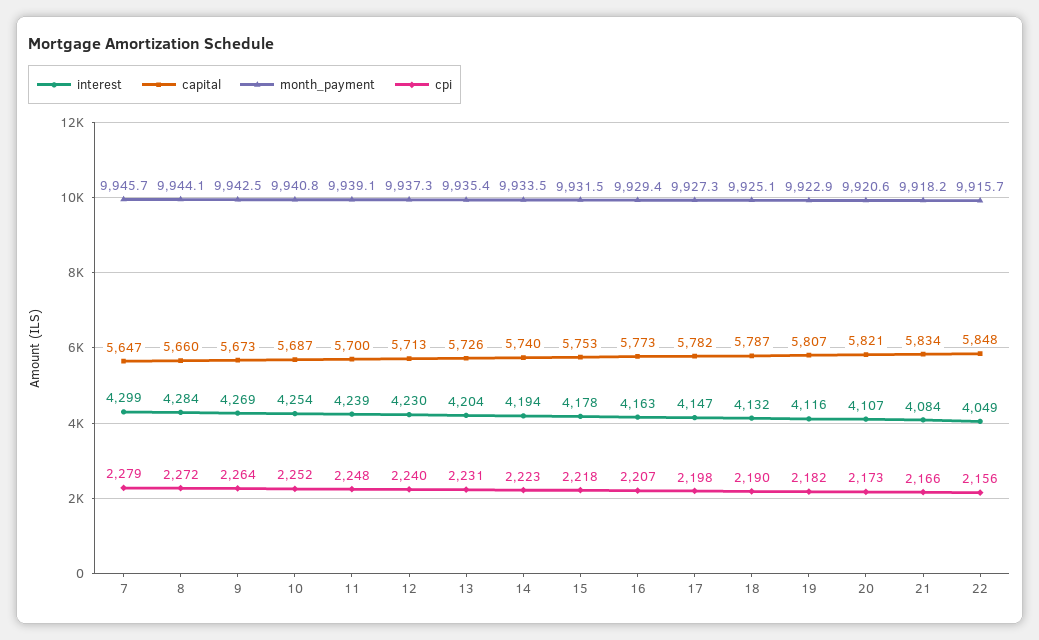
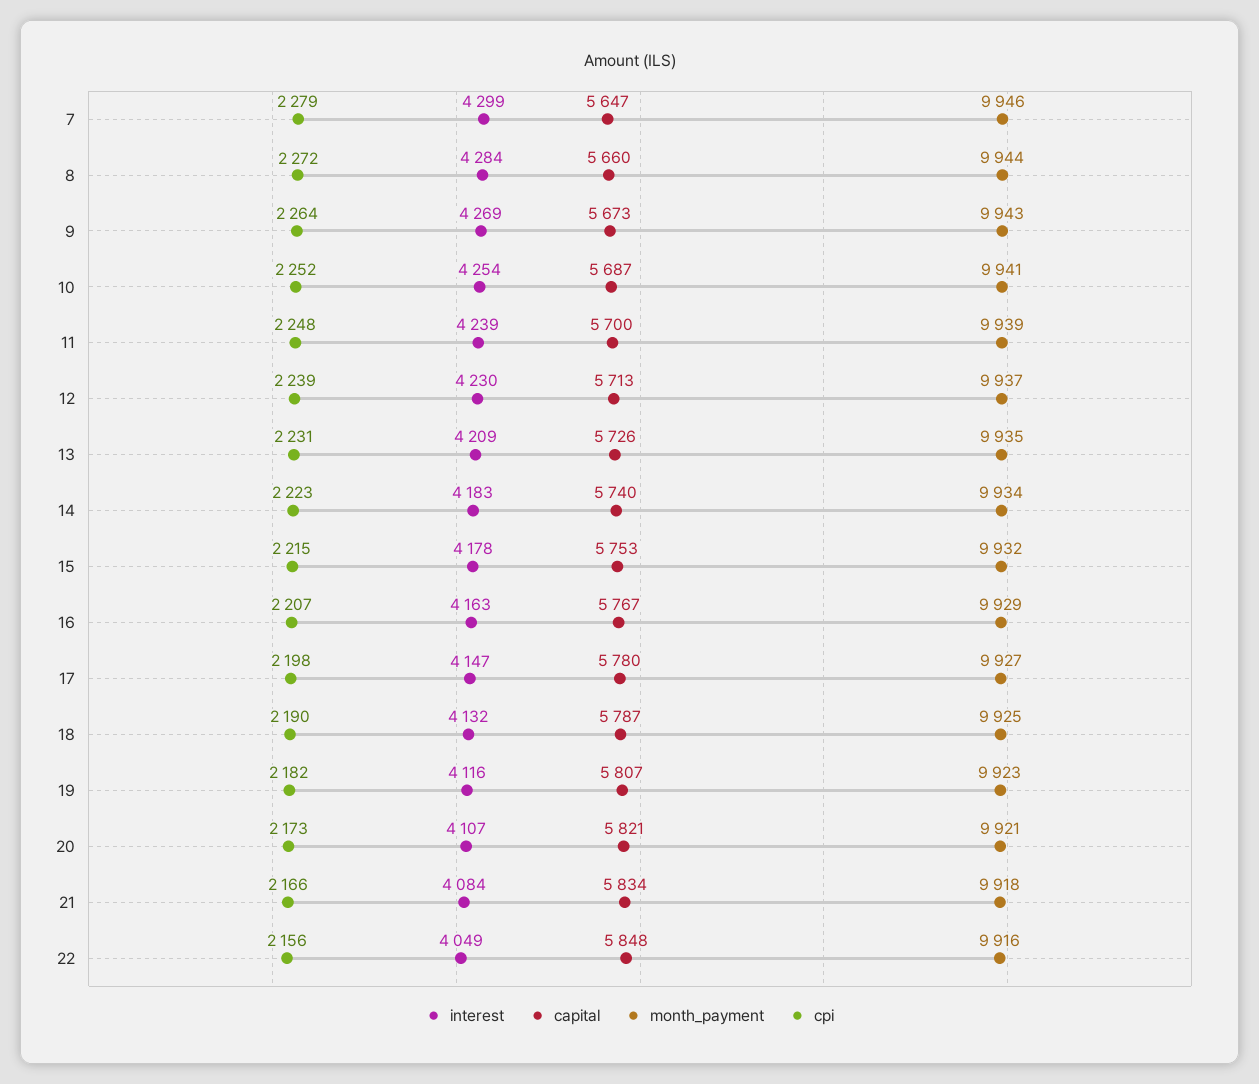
cpi, 12: 2240 -> 2239
interest, 13: 4204 -> 4209
interest, 14: 4194 -> 4183
cpi, 15: 2218 -> 2215
capital, 16: 5773 -> 5767
capital, 17: 5782 -> 5780

